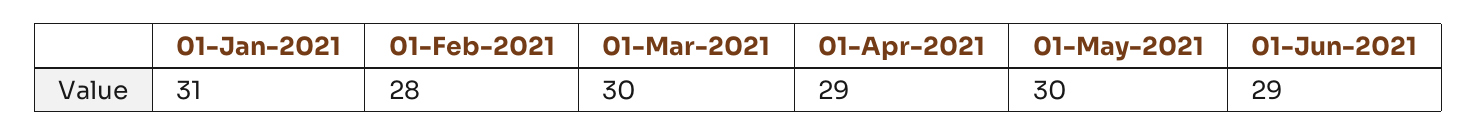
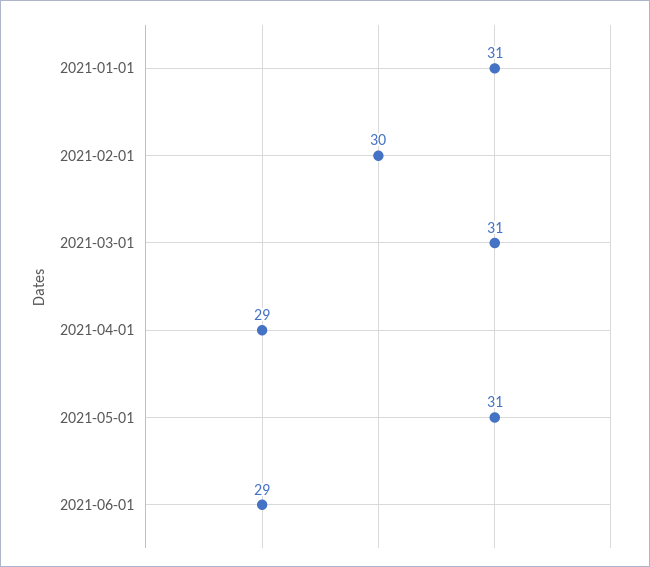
01-Feb-2021: 28 -> 30
01-Mar-2021: 30 -> 31
01-May-2021: 30 -> 31

